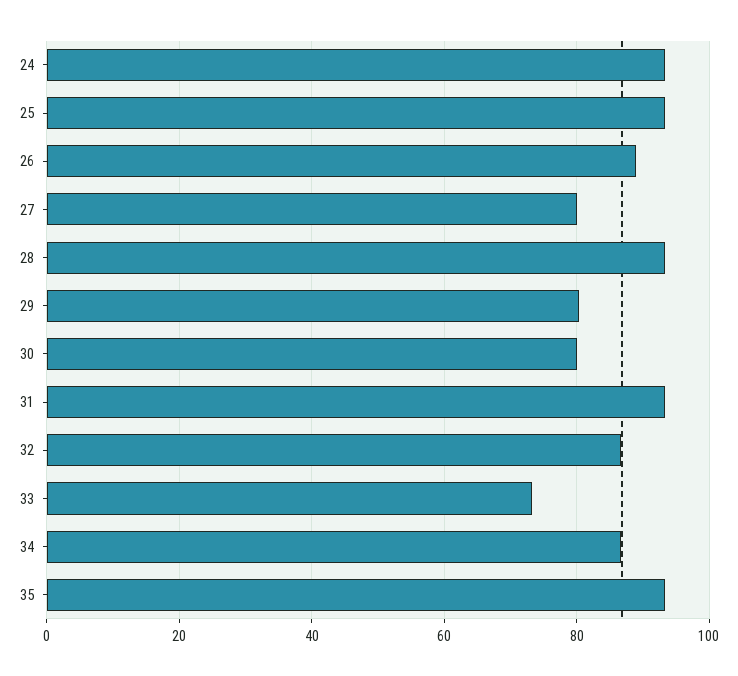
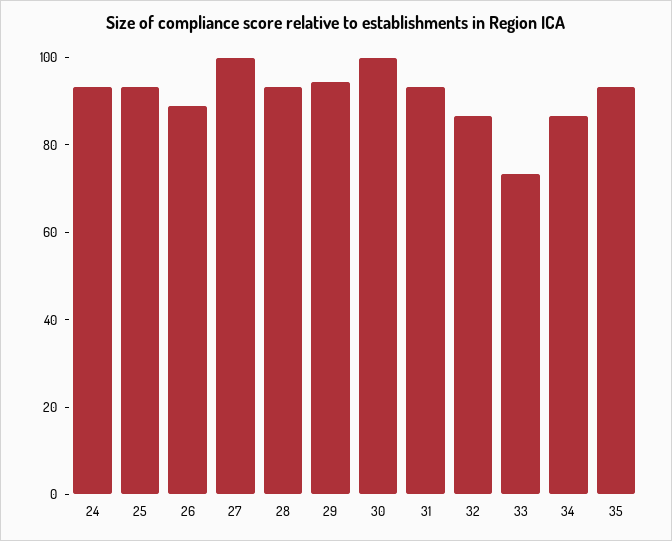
27: 80 -> 100
29: 80 -> 95
30: 80 -> 100

